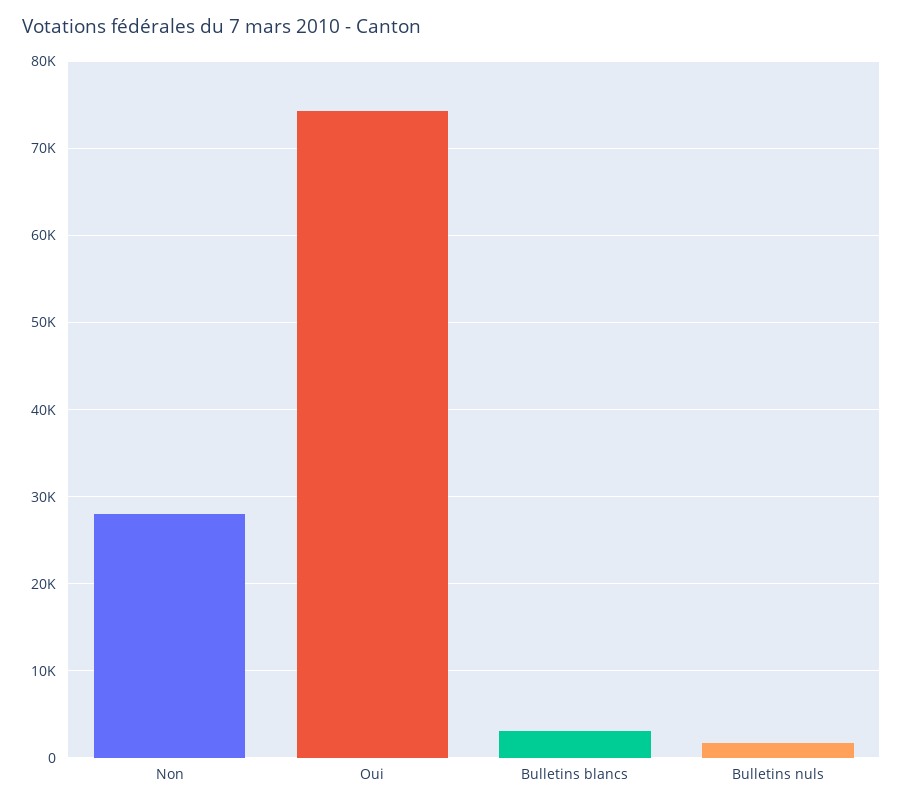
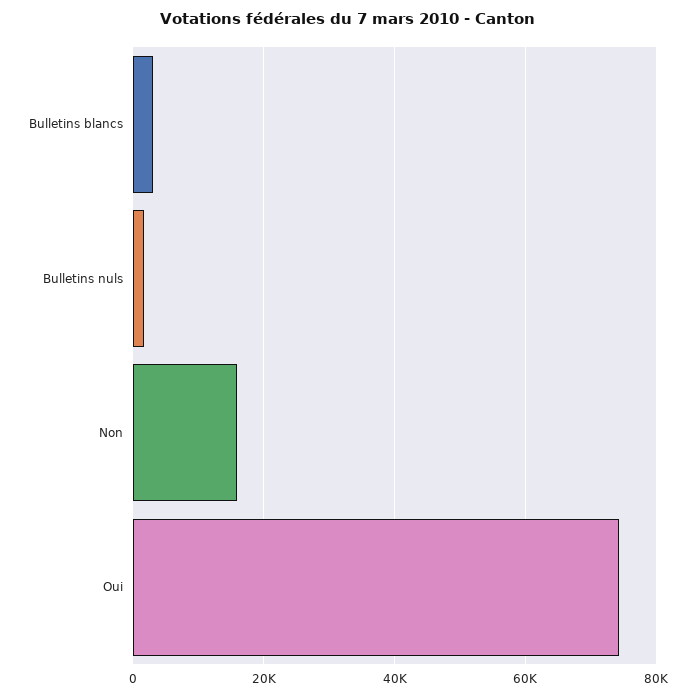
Non: 28000 -> 16000

